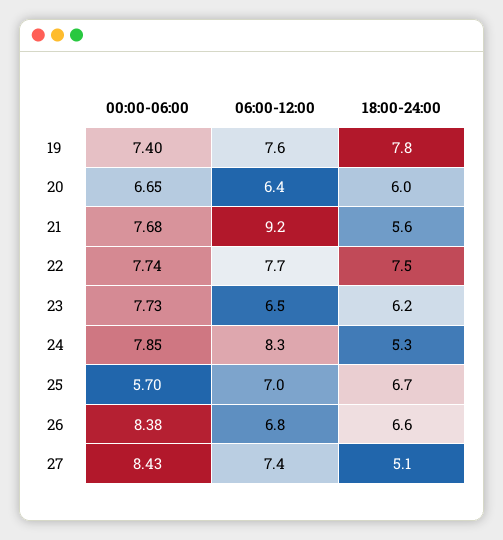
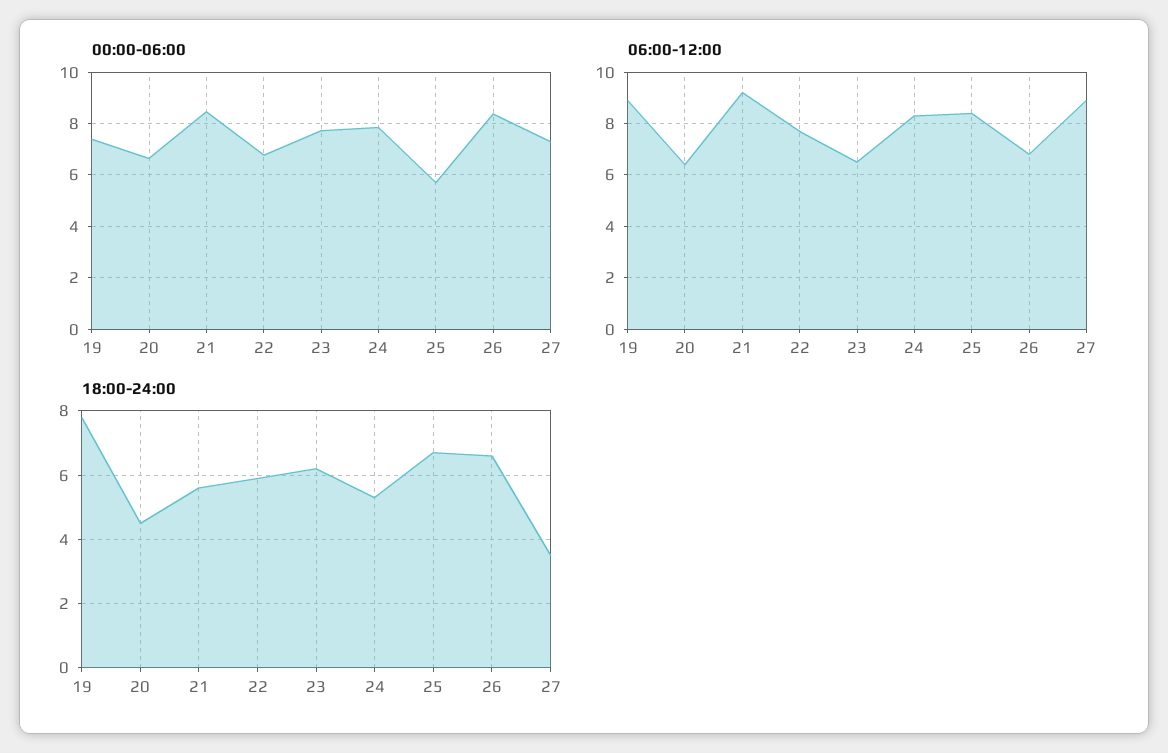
06:00-12:00, 19: 7.6 -> 9
18:00-24:00, 20: 6 -> 4.5
00:00-06:00, 21: 7.68 -> 8.5
00:00-06:00, 22: 7.74 -> 6.75
18:00-24:00, 22: 7.5 -> 6
06:00-12:00, 25: 7 -> 8.5
00:00-06:00, 27: 8.43 -> 7.25
06:00-12:00, 27: 7.4 -> 9
18:00-24:00, 27: 5.1 -> 3.5

